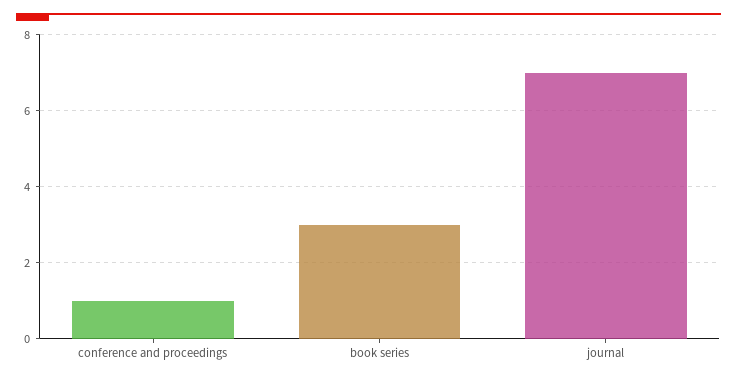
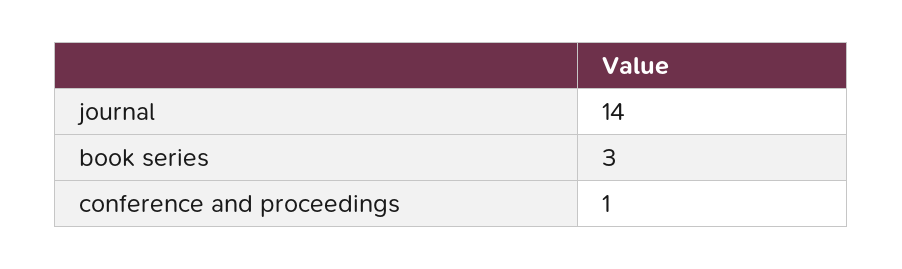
journal: 7 -> 14

